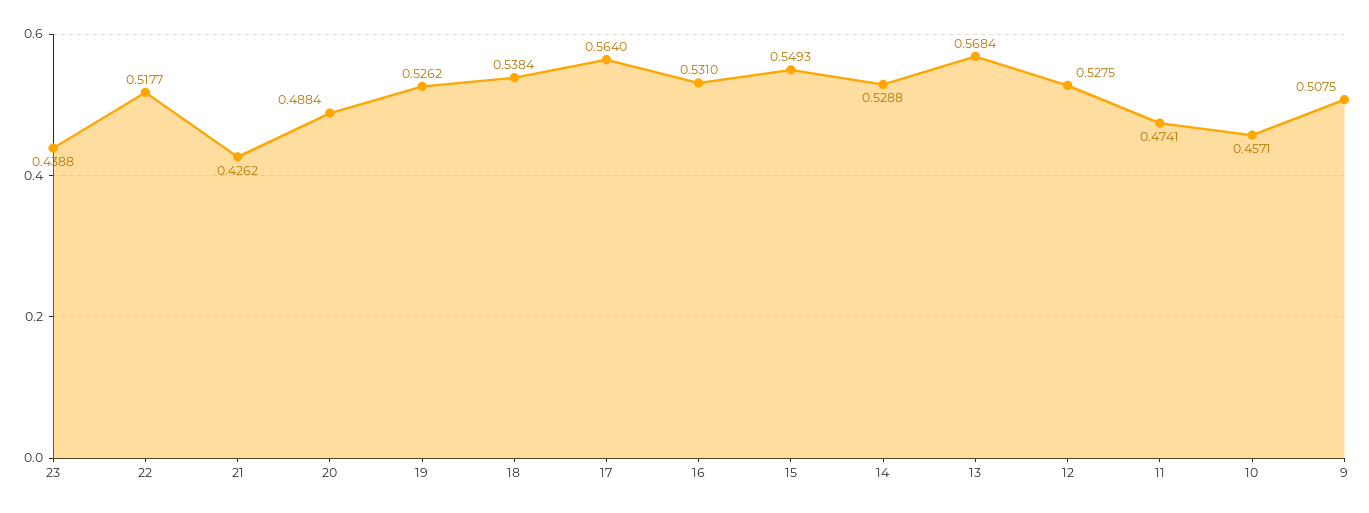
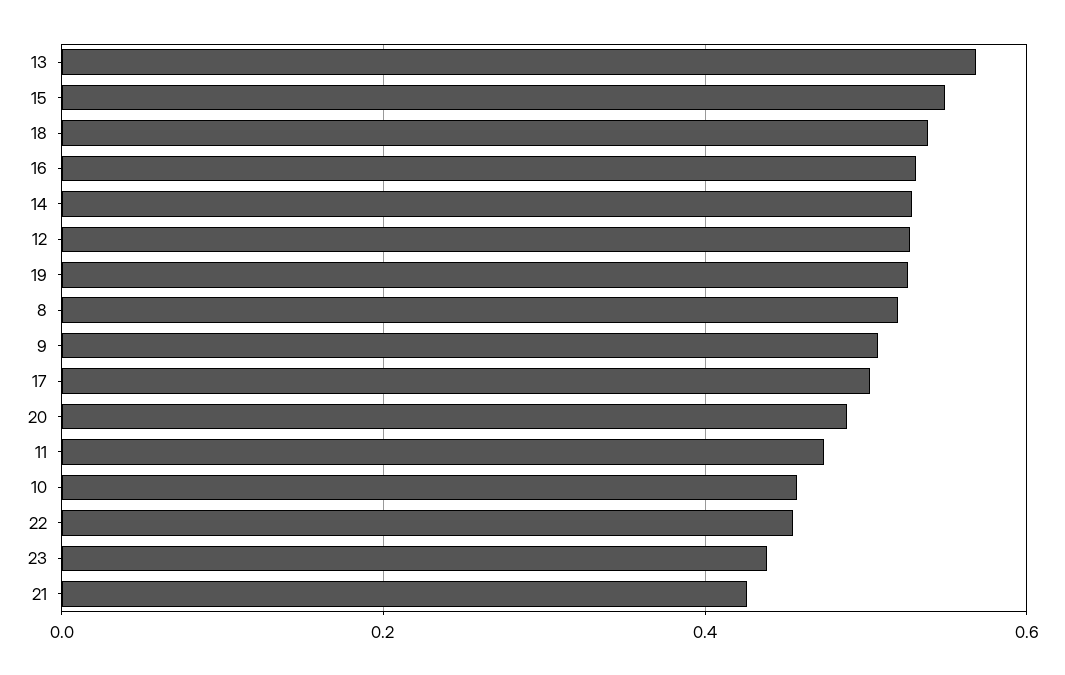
22: 0.5177 -> 0.46
17: 0.564 -> 0.5
8: none -> 0.52

